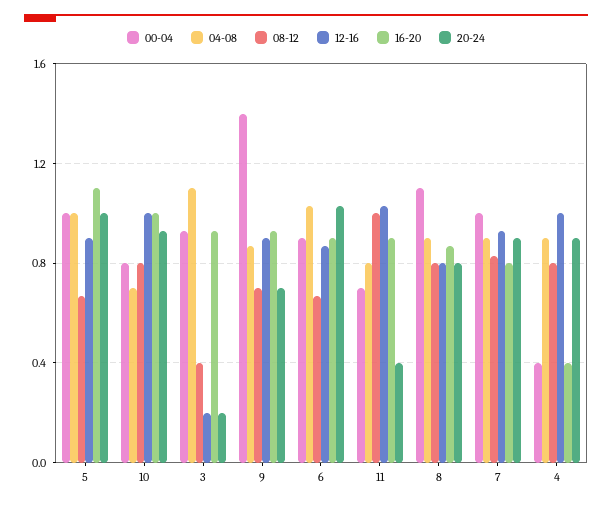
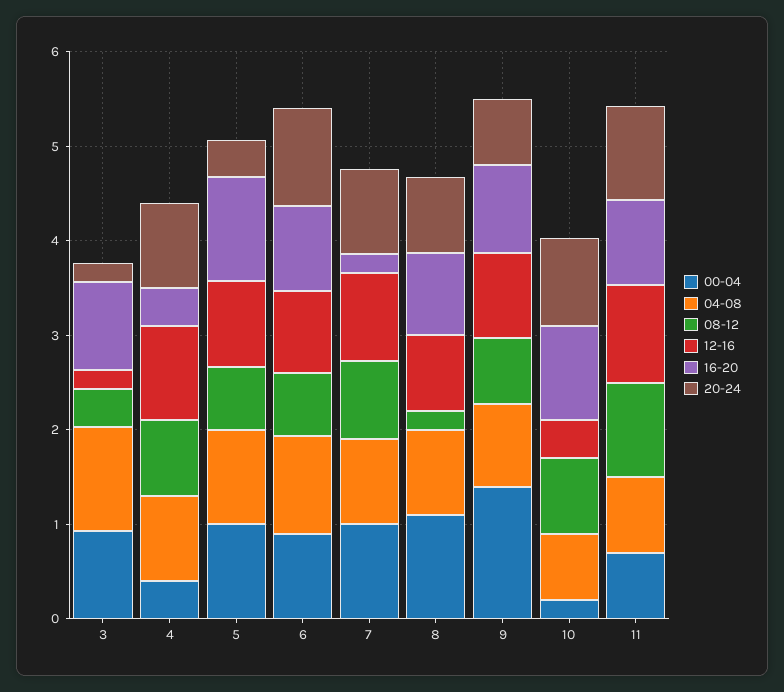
20-24, 5: 1 -> 0.4
00-04, 10: 0.8 -> 0.2
12-16, 10: 1 -> 0.4
20-24, 11: 0.4 -> 1
08-12, 8: 0.8 -> 0.2
16-20, 7: 0.8 -> 0.2

